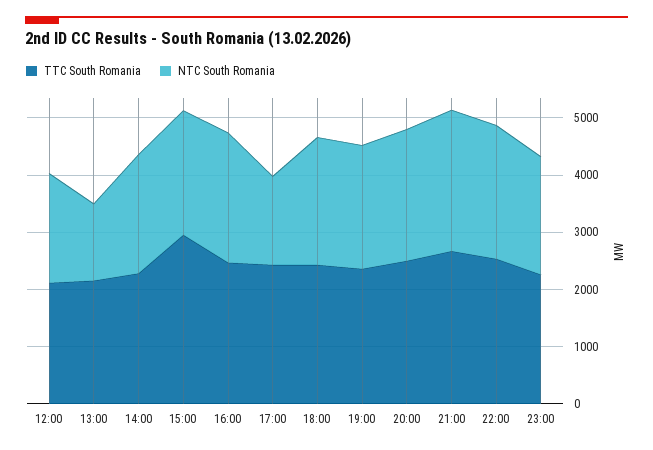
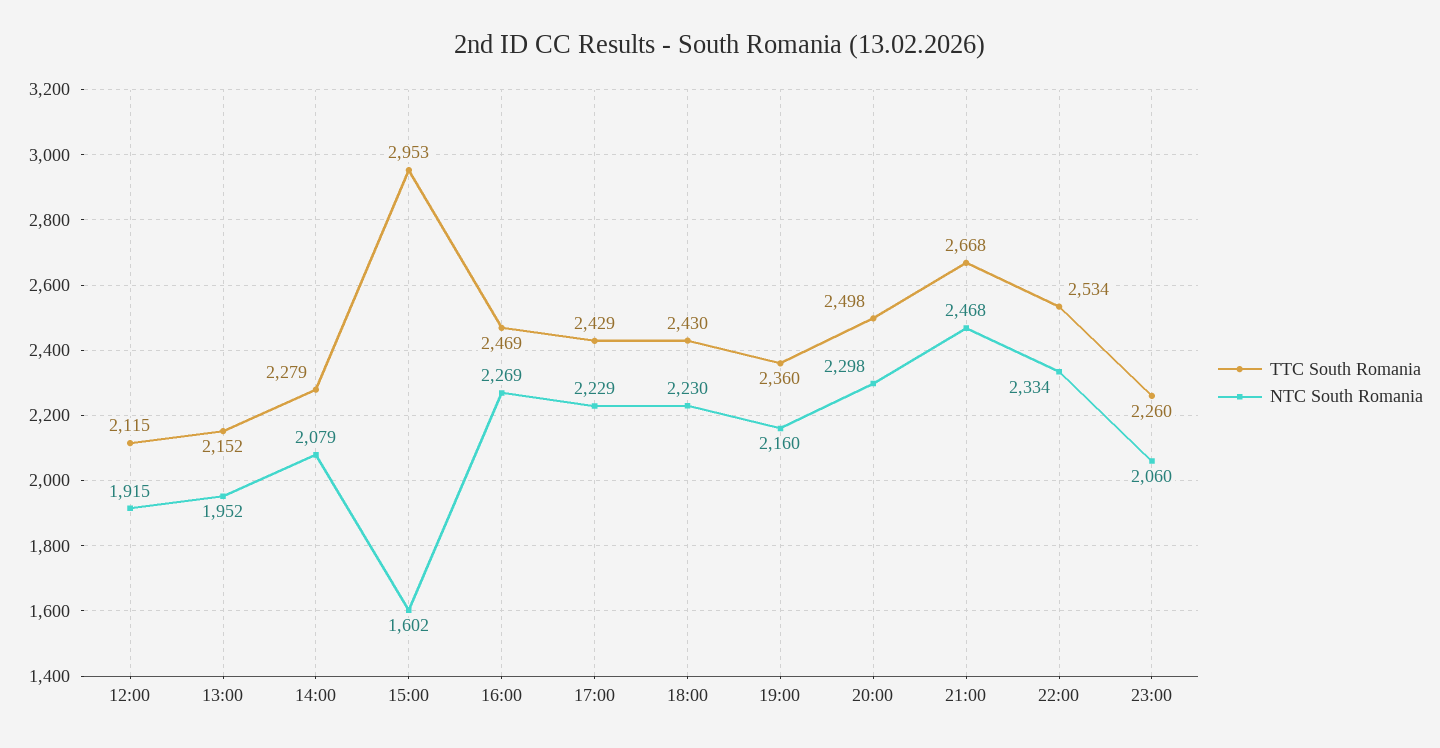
NTC South Romania, 13:00: 1400 -> 1952
NTC South Romania, 15:00: 2200 -> 1602
NTC South Romania, 17:00: 1600 -> 2229

